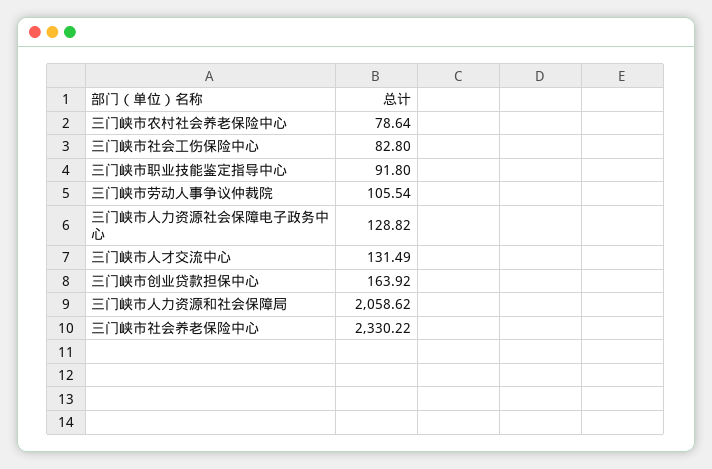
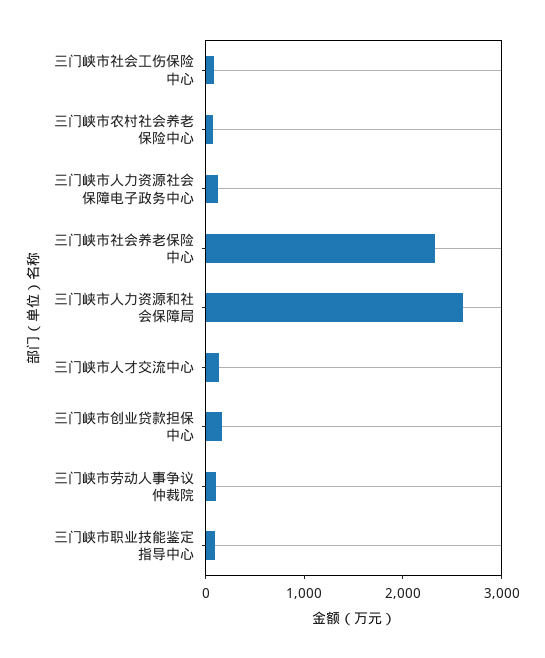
三门峡市人力资源和社会保障局: 2058.62 -> 2600

